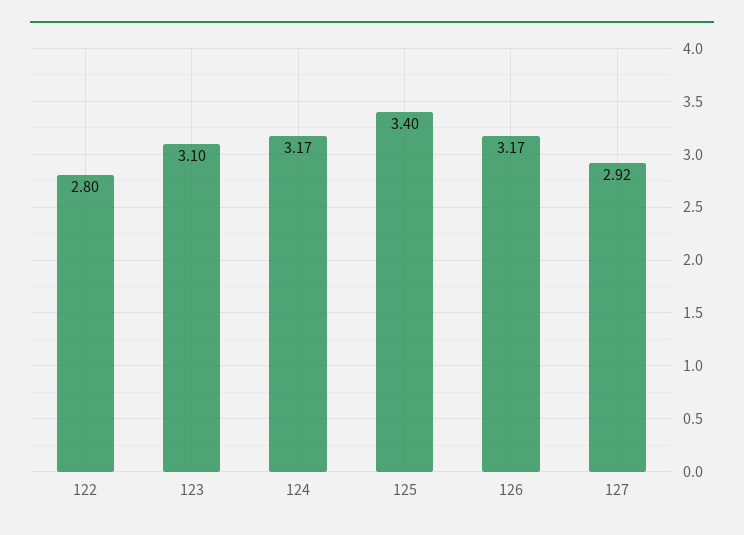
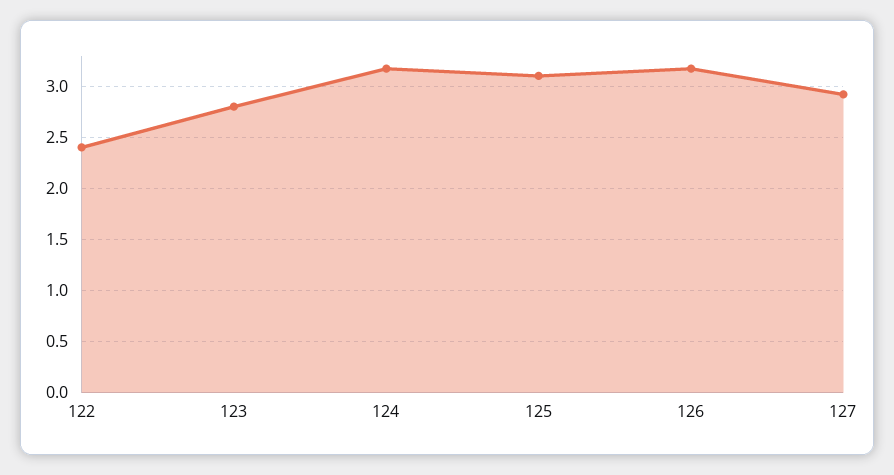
122: 2.8 -> 2.4
123: 3.1 -> 2.8
125: 3.4 -> 3.1

